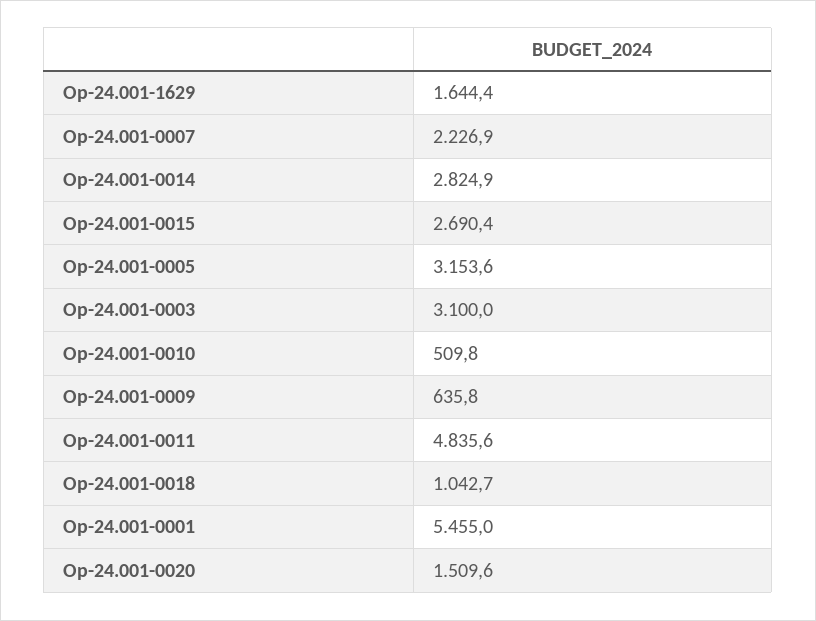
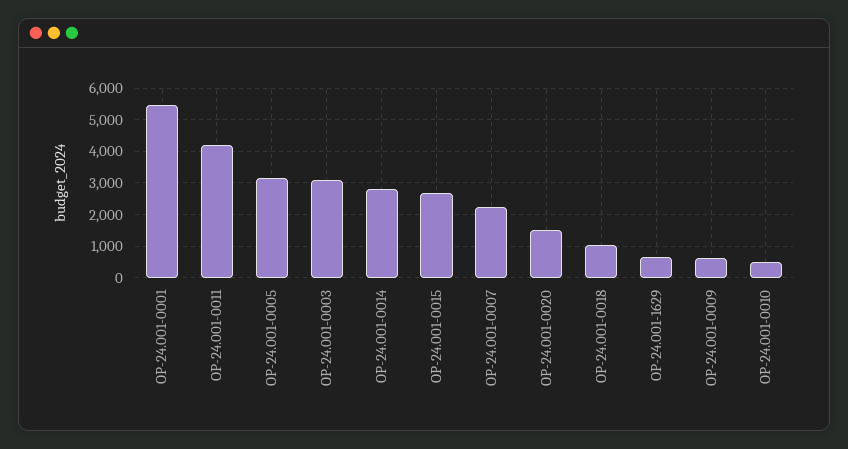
Op-24.001-1629: 1644.4 -> 600
Op-24.001-0011: 4835.6 -> 4200

